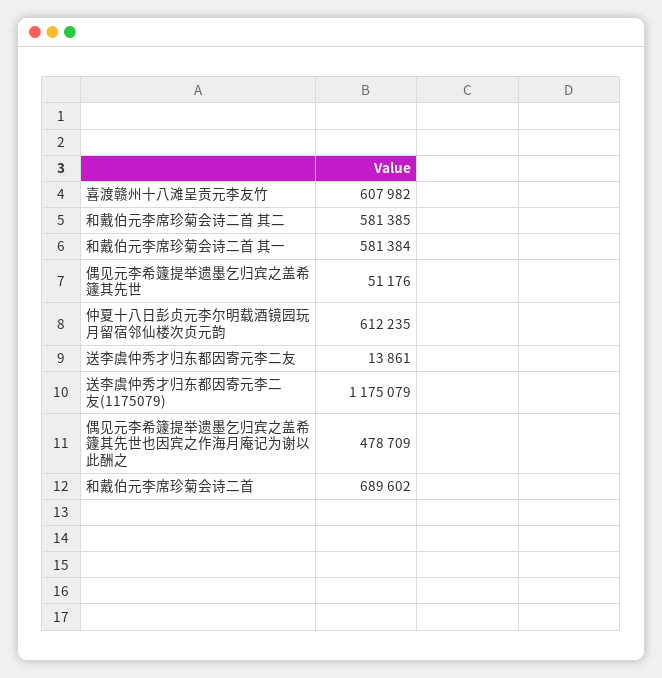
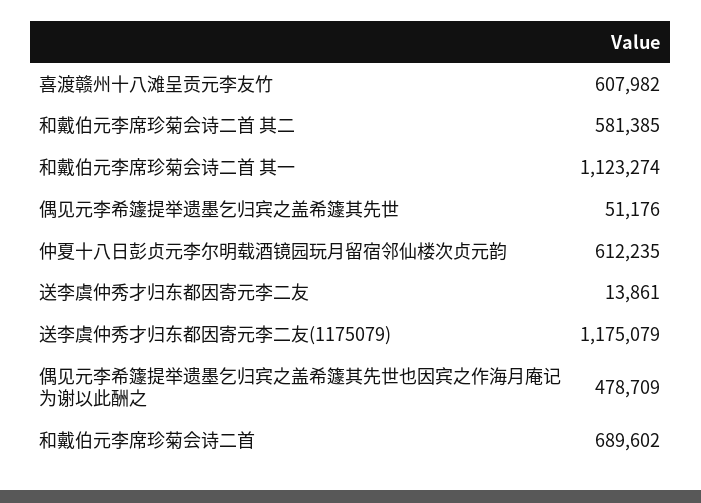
和戴伯元李席珍菊会诗二首 其一: 581384 -> 1123274

